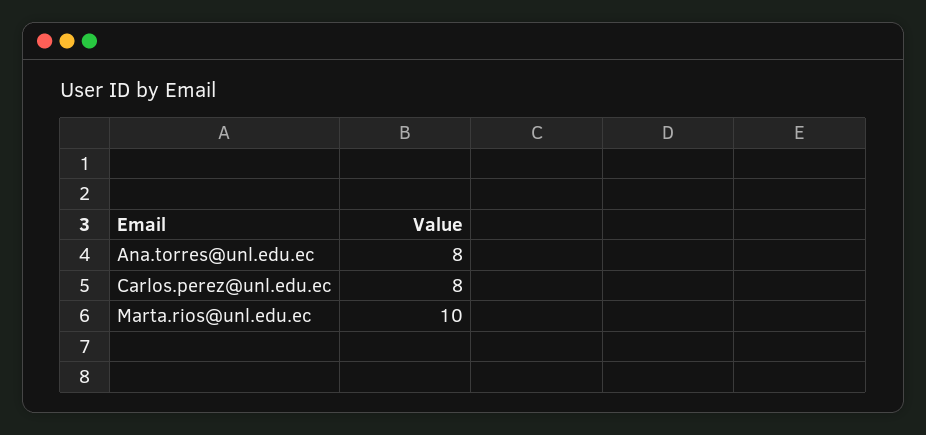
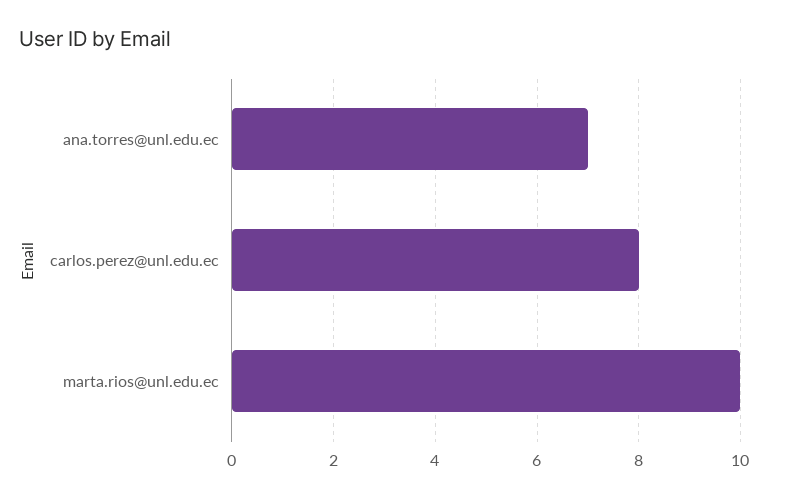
Ana.torres@unl.edu.ec: 8 -> 7

